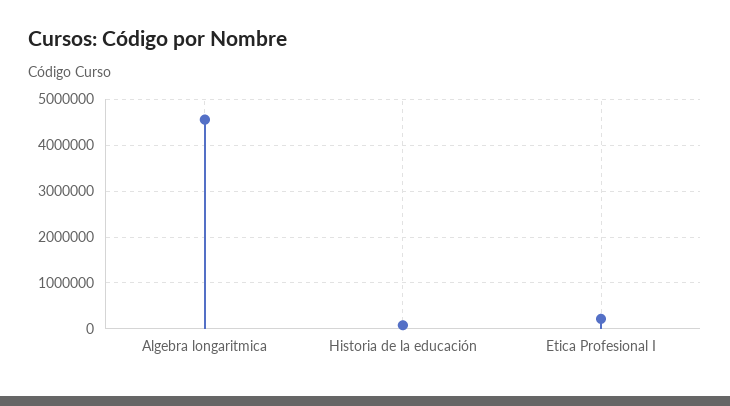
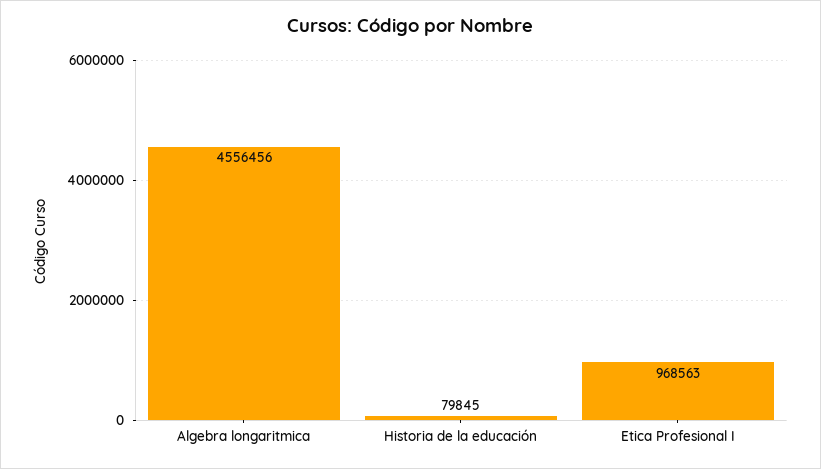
Etica Profesional I: 200000 -> 968563

